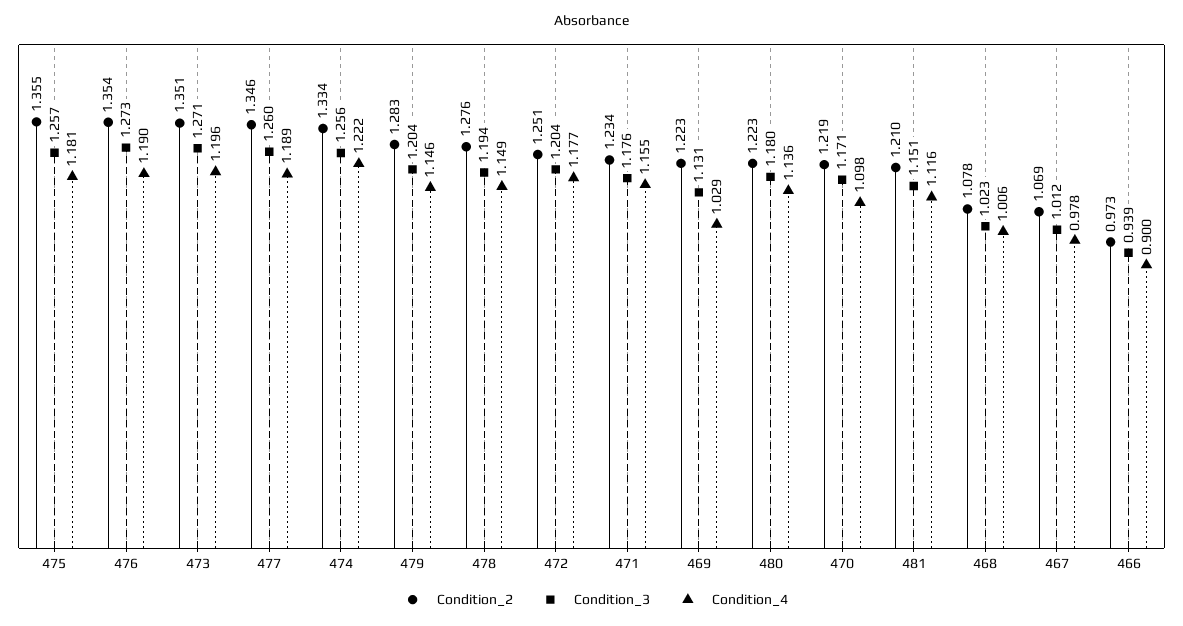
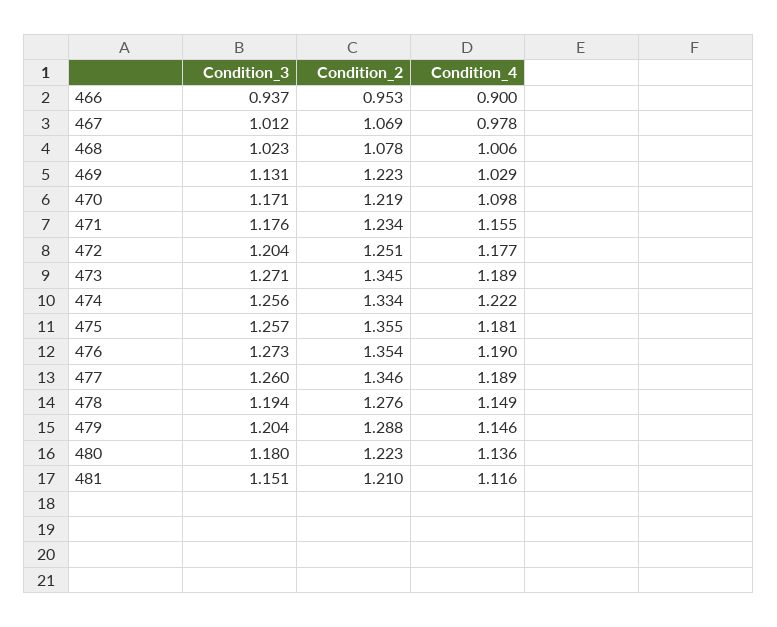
Condition_2, 473: 1.351 -> 1.345
Condition_4, 473: 1.196 -> 1.189
Condition_2, 479: 1.283 -> 1.288
Condition_2, 466: 0.973 -> 0.953
Condition_3, 466: 0.939 -> 0.937

